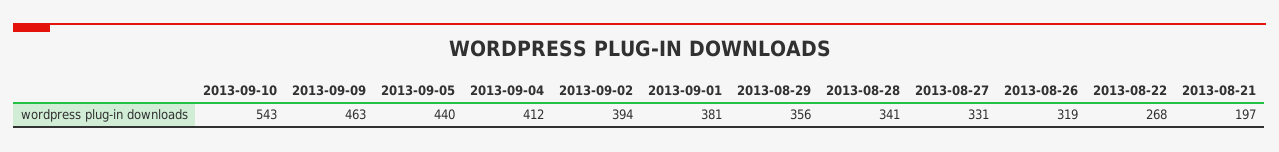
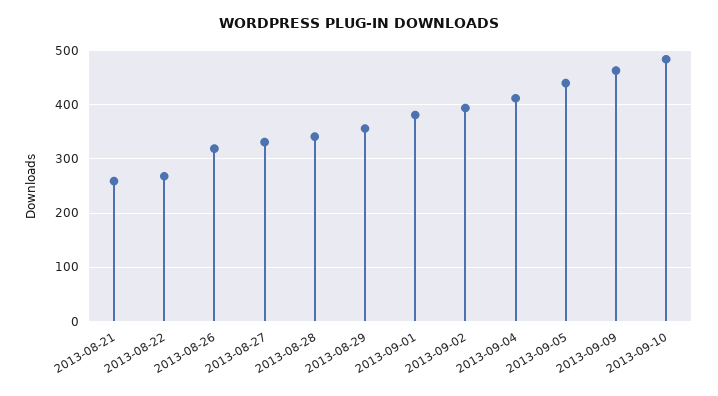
2013-09-10: 543 -> 480
2013-08-21: 197 -> 260

